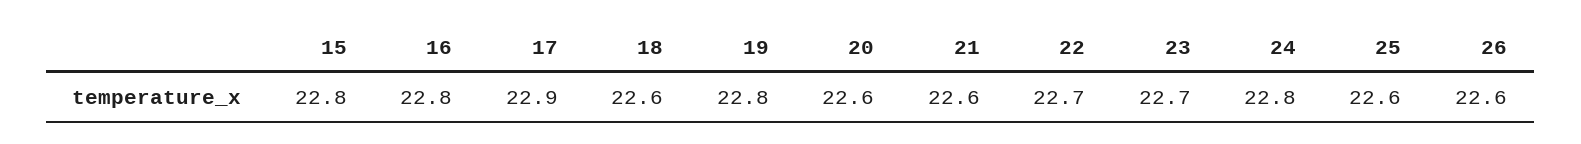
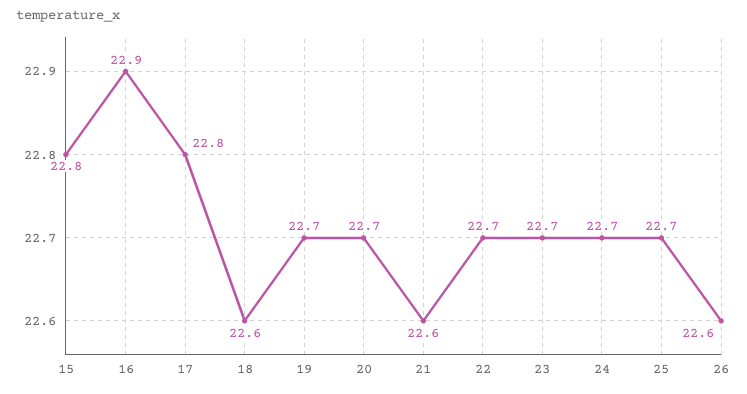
16: 22.8 -> 22.9
17: 22.9 -> 22.8
19: 22.8 -> 22.7
20: 22.6 -> 22.7
24: 22.8 -> 22.7
25: 22.6 -> 22.7

